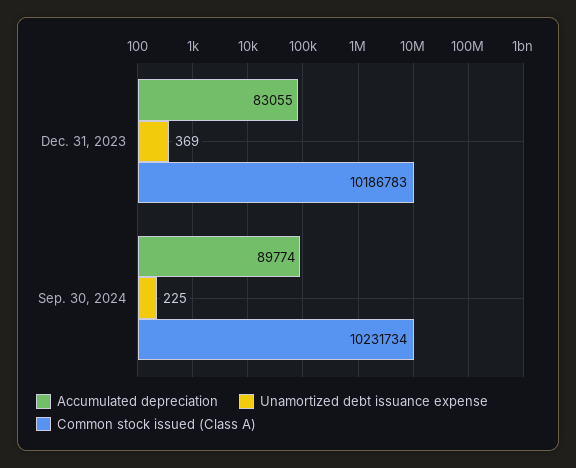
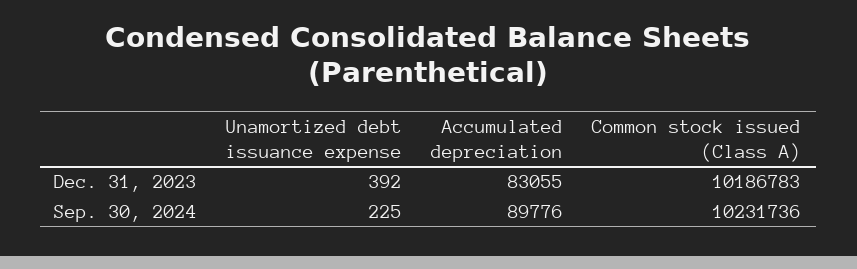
Unamortized debt issuance expense, Dec. 31, 2023: 369 -> 392
Accumulated depreciation, Sep. 30, 2024: 89774 -> 89776
Common stock issued (Class A), Sep. 30, 2024: 10231734 -> 10231736

